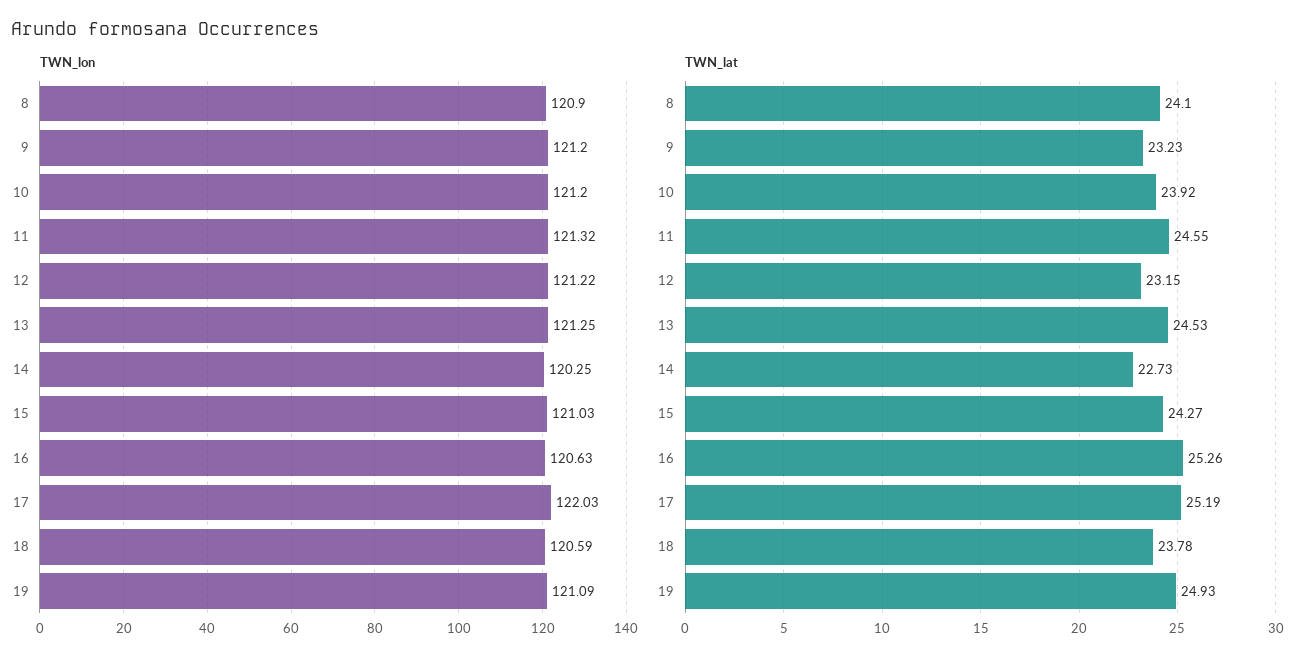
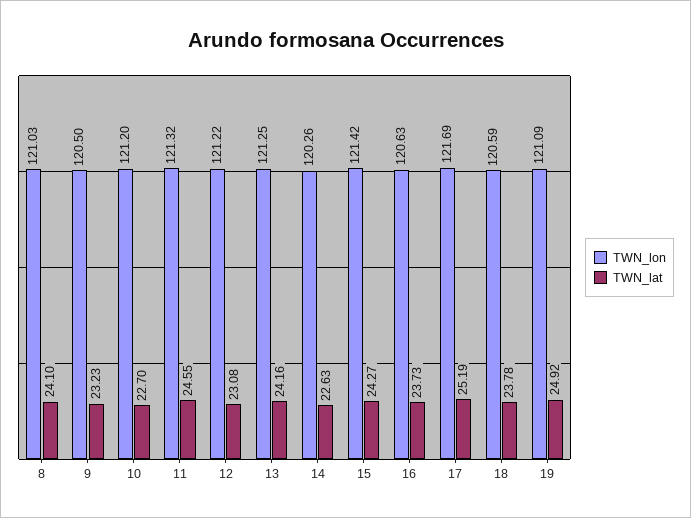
TWN_lon, 8: 120.9 -> 121.03
TWN_lon, 9: 121.2 -> 120.5
TWN_lon, 14: 120.25 -> 120.26
TWN_lon, 15: 121.03 -> 121.42
TWN_lon, 17: 122.03 -> 121.69
TWN_lat, 10: 23.92 -> 22.7
TWN_lat, 12: 23.15 -> 23.08
TWN_lat, 13: 24.53 -> 24.16
TWN_lat, 14: 22.73 -> 22.63
TWN_lat, 16: 25.26 -> 23.73
TWN_lat, 19: 24.93 -> 24.92

